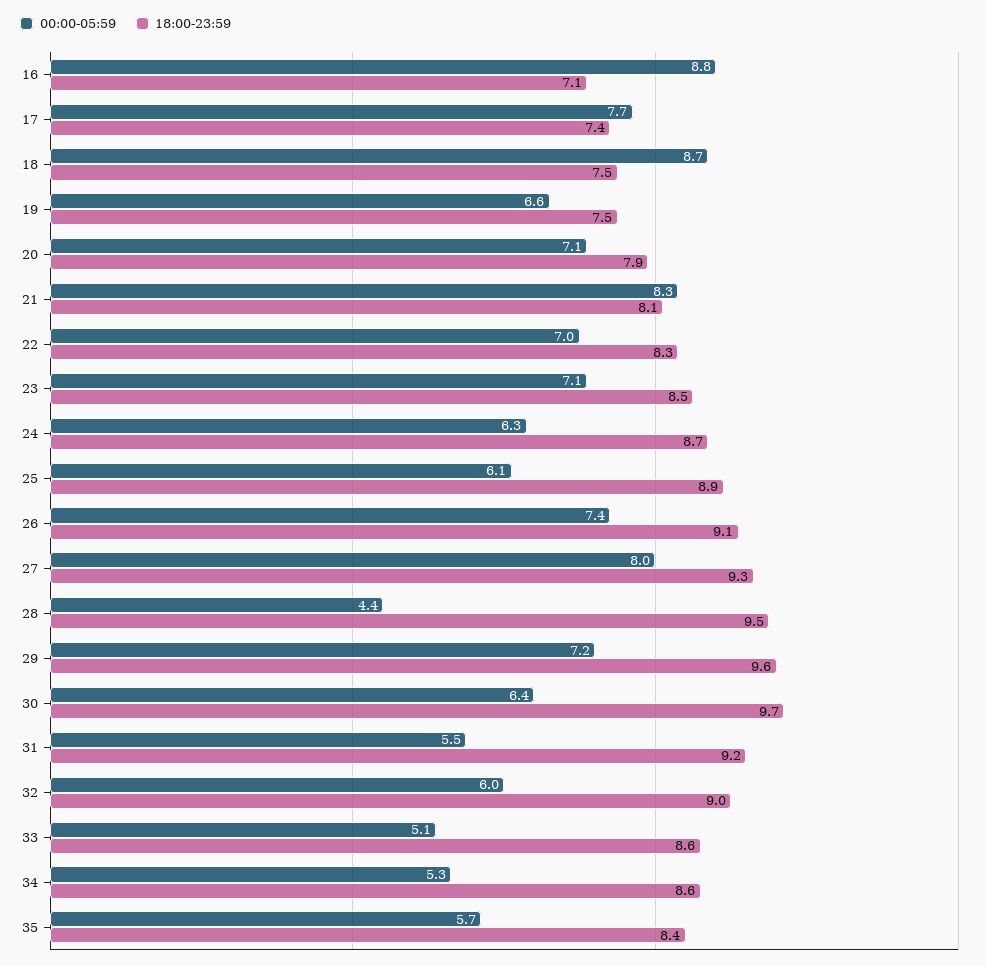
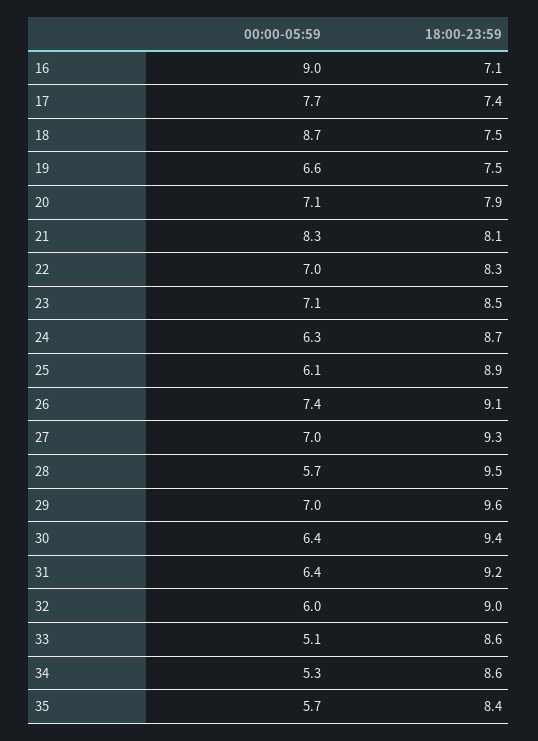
00:00-05:59, 16: 8.8 -> 9
00:00-05:59, 27: 8 -> 7
00:00-05:59, 28: 4.4 -> 5.7
00:00-05:59, 29: 7.2 -> 7
18:00-23:59, 30: 9.7 -> 9.4
00:00-05:59, 31: 5.5 -> 6.4

